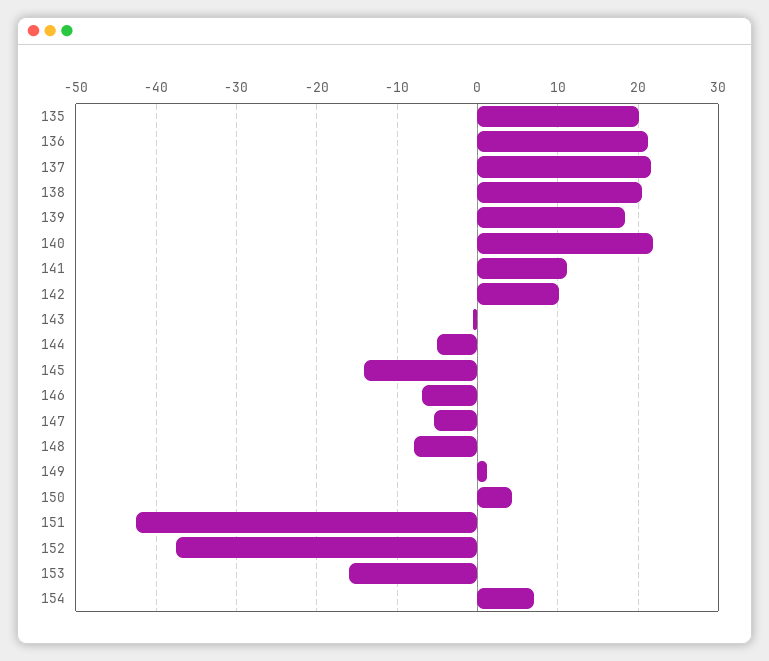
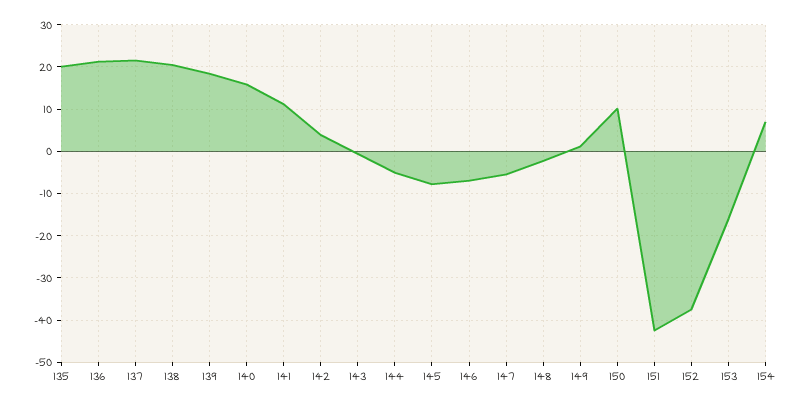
140: 22 -> 16
142: 10 -> 4
145: -14 -> -8
148: -8 -> -2
150: 4 -> 10

